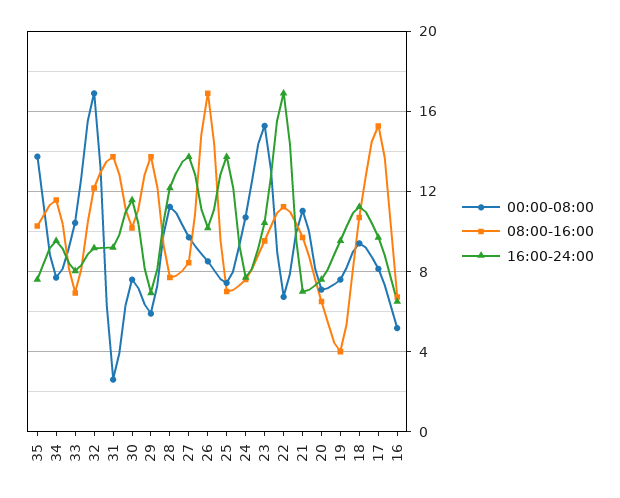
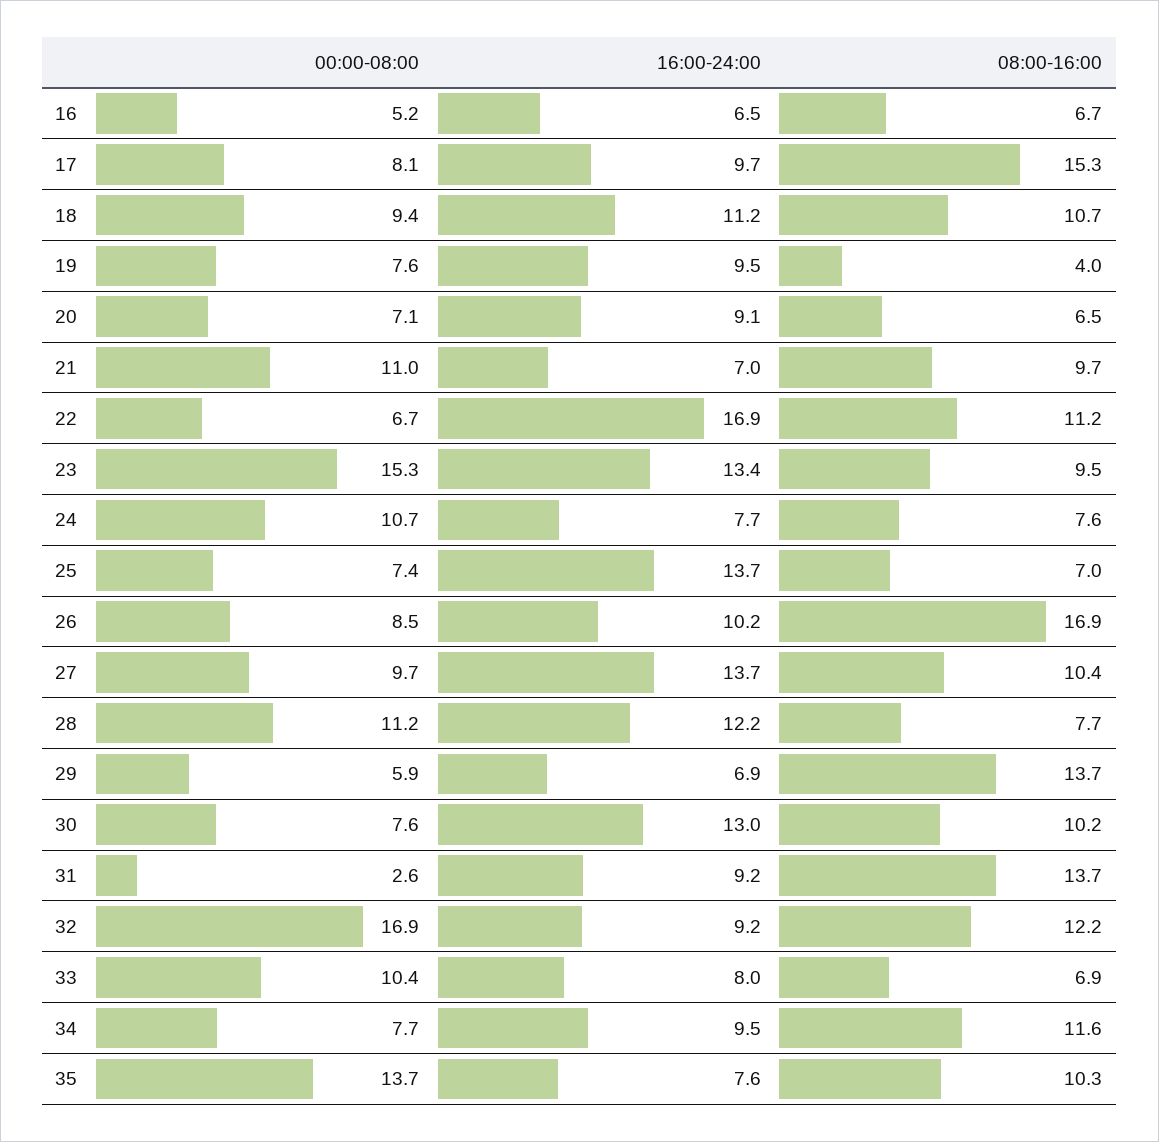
16:00-24:00, 30: 11.5 -> 13
08:00-16:00, 27: 8.5 -> 10.4
16:00-24:00, 23: 10.5 -> 13.4
16:00-24:00, 20: 7.5 -> 9.1

